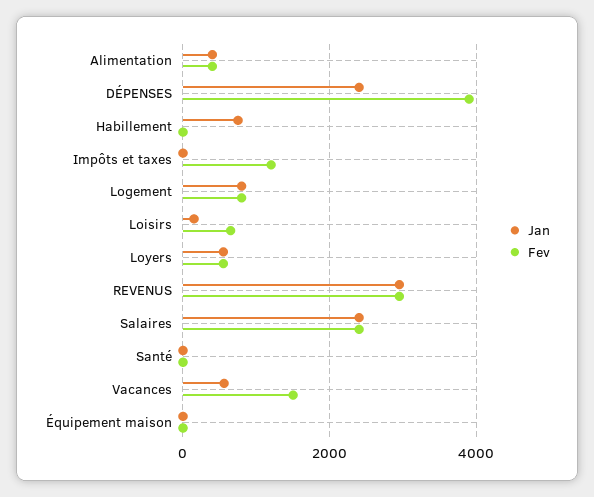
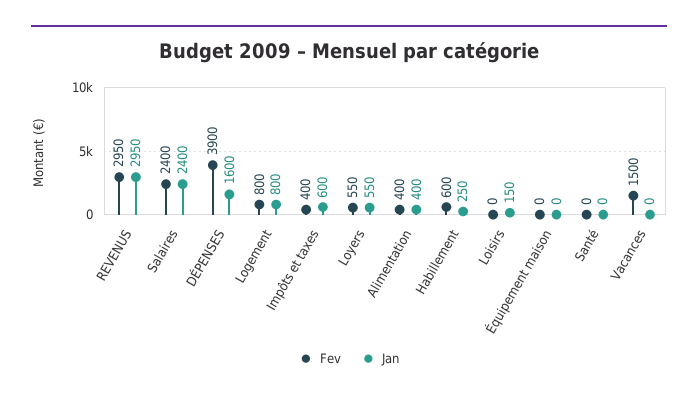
Jan, DÉPENSES: 2400 -> 1600
Jan, Habillement: 800 -> 250
Fev, Habillement: 0 -> 600
Jan, Impôts et taxes: 0 -> 600
Fev, Impôts et taxes: 1200 -> 400
Fev, Loisirs: 600 -> 0
Jan, Vacances: 600 -> 0

